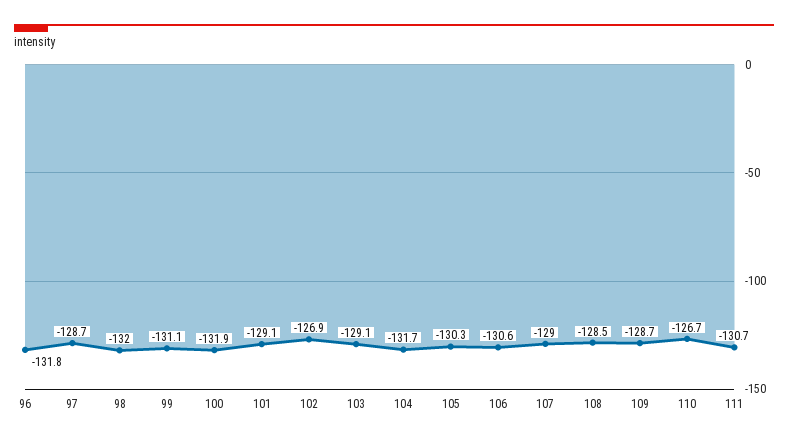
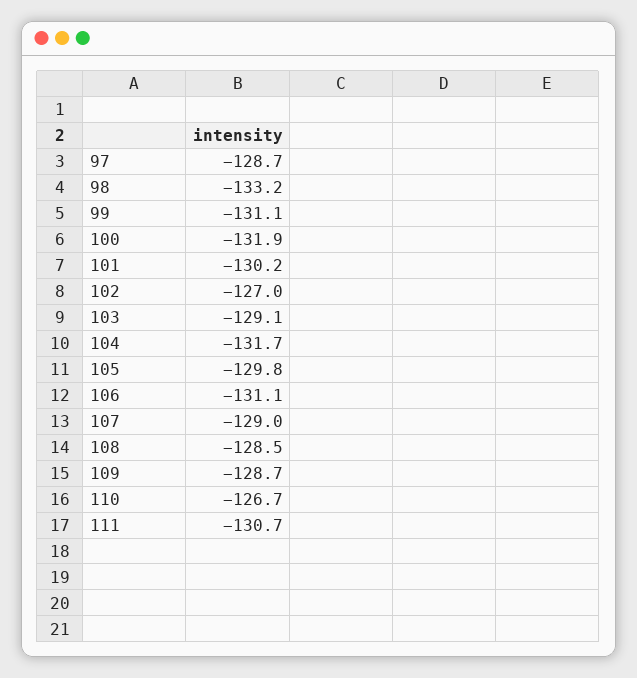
96: -131.8 -> none
98: -132 -> -133.2
101: -129.1 -> -130.2
102: -126.9 -> -127
105: -130.3 -> -129.8
106: -130.6 -> -131.1

